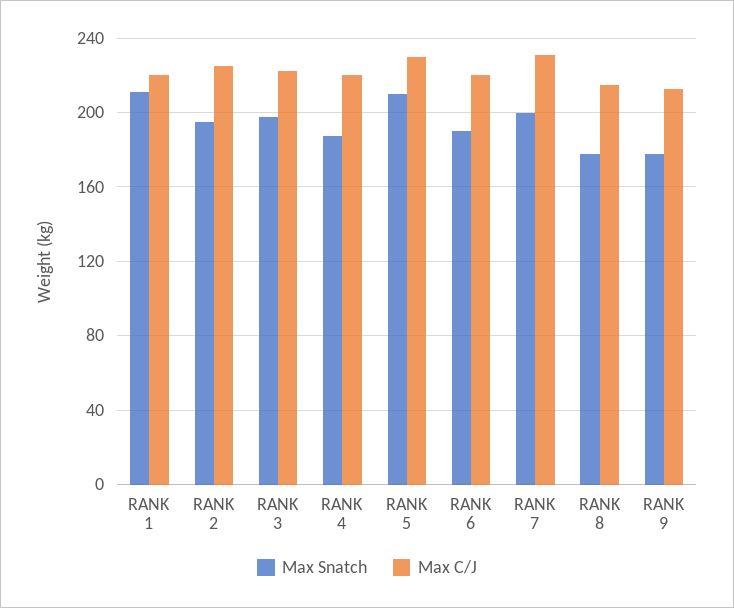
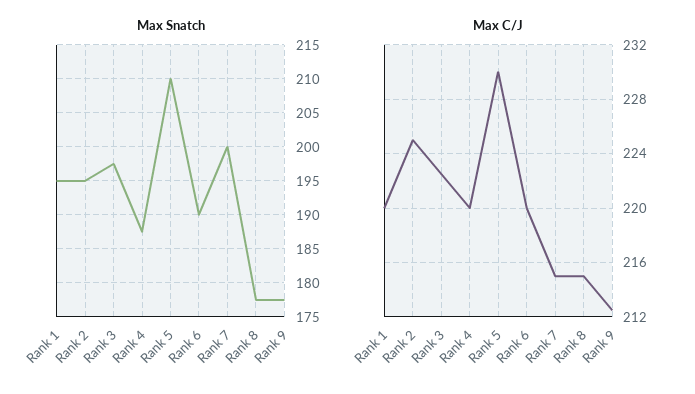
Max Snatch, RANK 1: 210 -> 195
Max C/J, RANK 7: 230 -> 215

